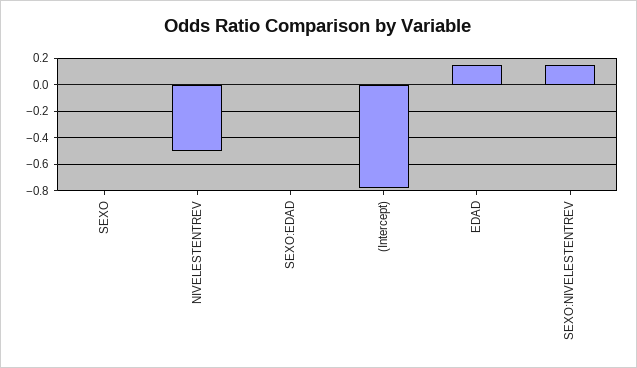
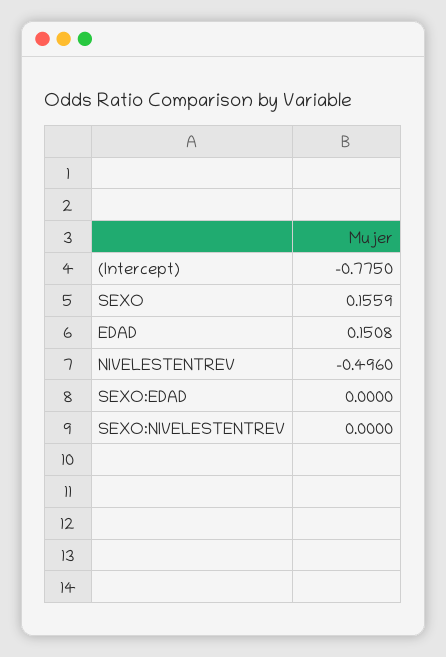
SEXO: 0 -> 0.1559
SEXO:NIVELESTENTREV: 0.15 -> 0

